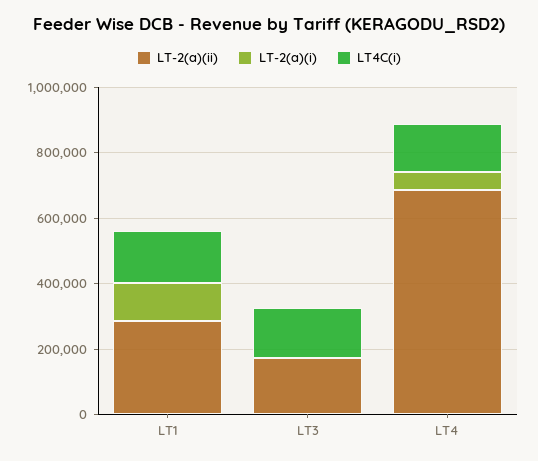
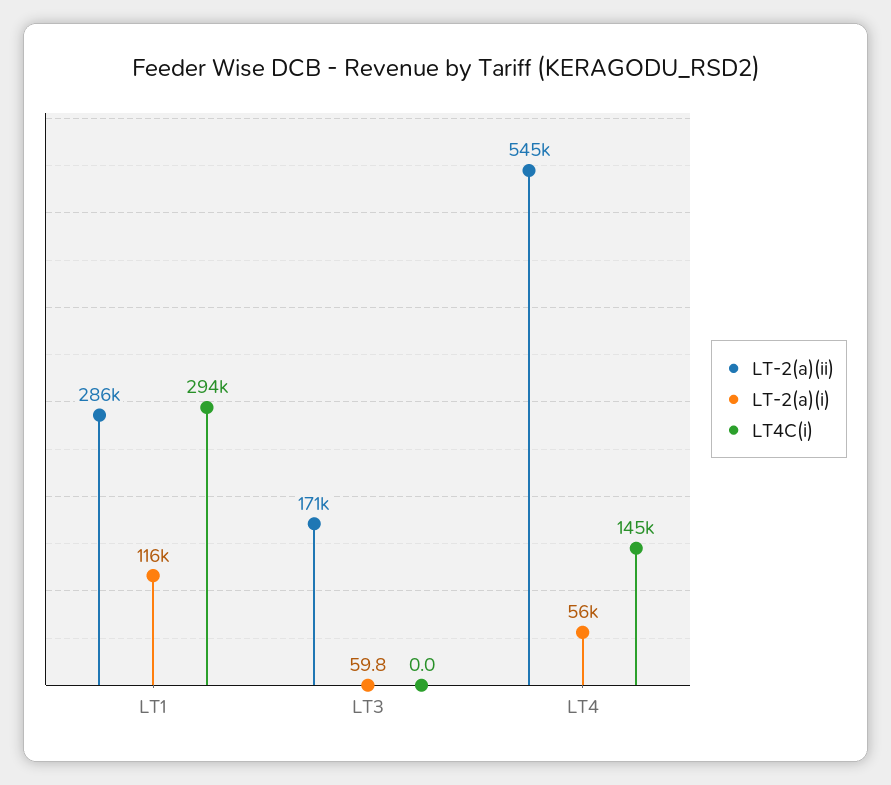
LT4C(i), LT1: 150000 -> 294000
LT4C(i), LT3: 150000 -> 0
LT-2(a)(ii), LT4: 700000 -> 545000

